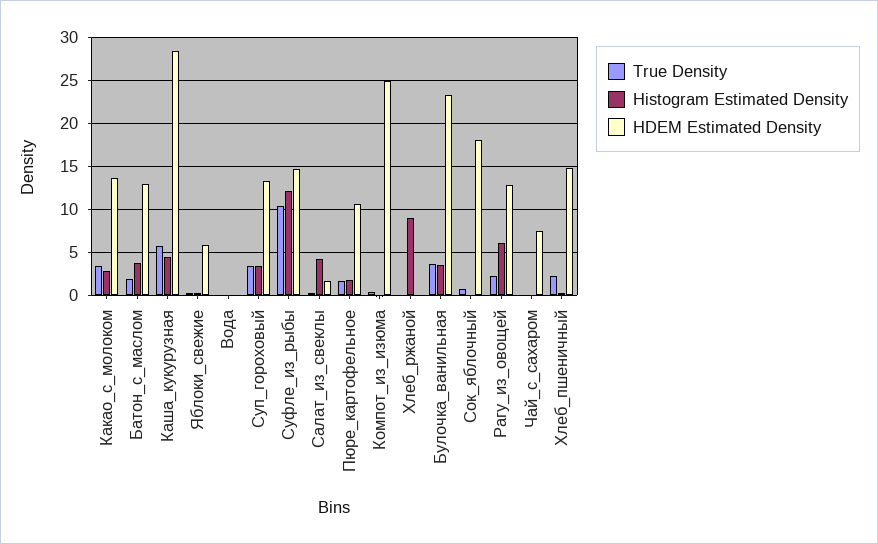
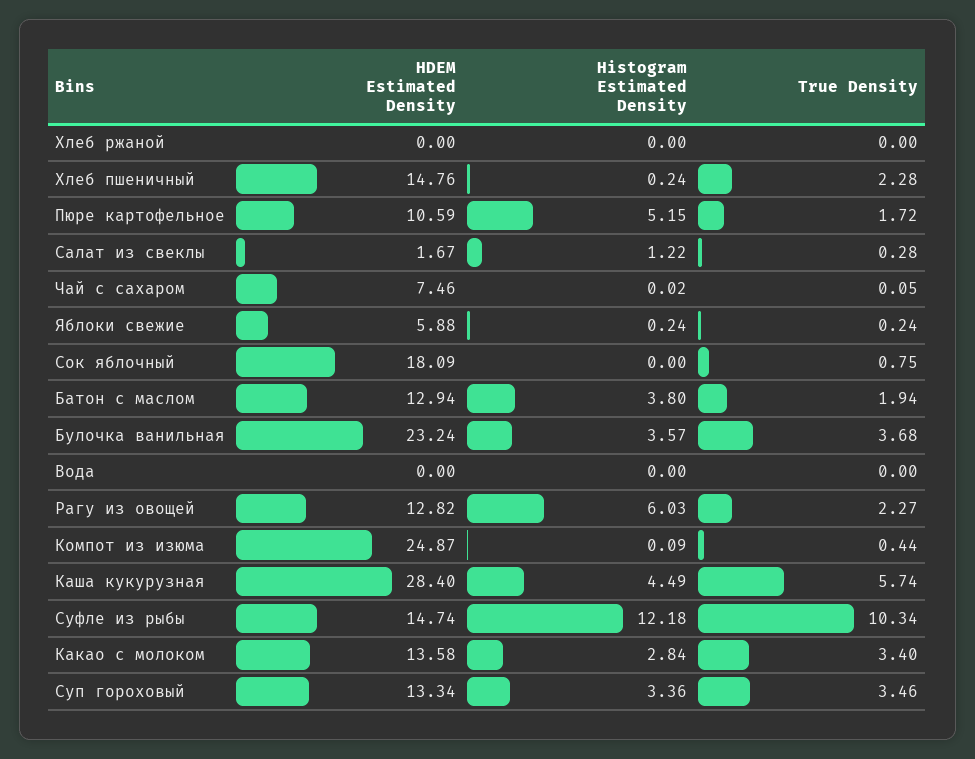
Histogram Estimated Density, Салат_из_свеклы: 4 -> 1.22
Histogram Estimated Density, Пюре_картофельное: 2 -> 5.15
Histogram Estimated Density, Хлеб_ржаной: 9 -> 0

